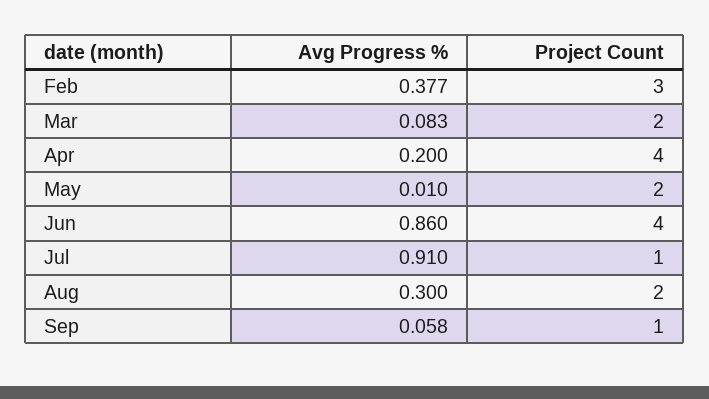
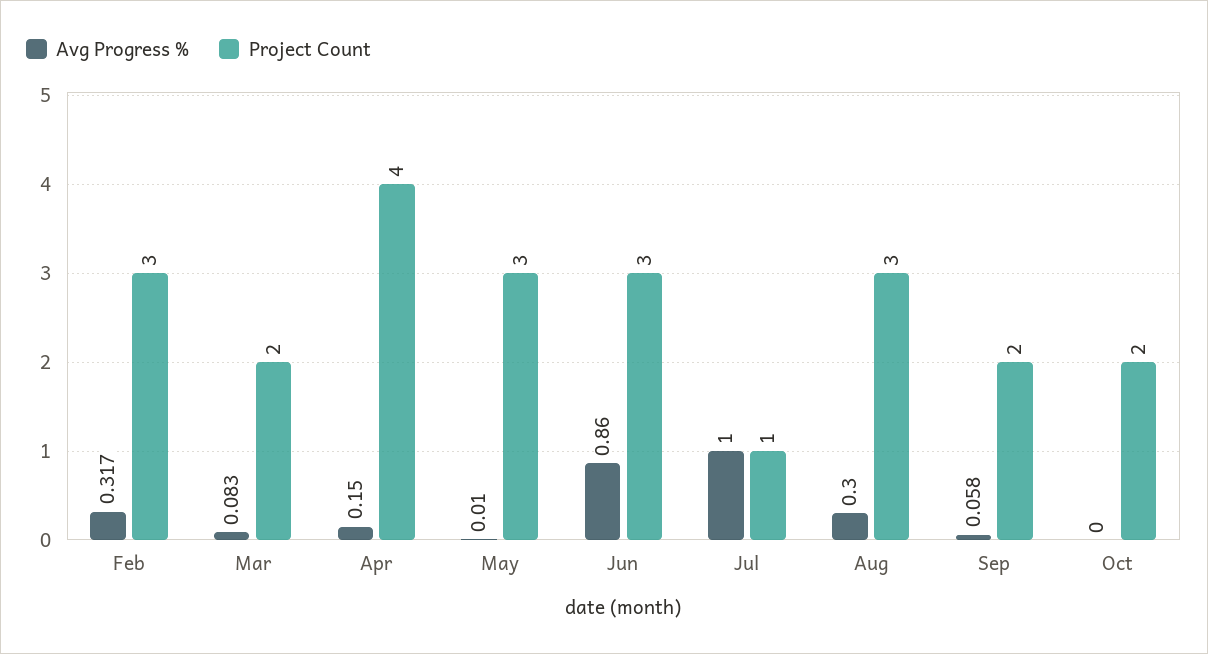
Avg Progress %, Feb: 0.377 -> 0.317
Avg Progress %, Apr: 0.2 -> 0.15
Project Count, May: 2 -> 3
Project Count, Jun: 4 -> 3
Avg Progress %, Jul: 0.91 -> 1
Project Count, Aug: 2 -> 3
Project Count, Sep: 1 -> 2
Avg Progress %, Oct: none -> 0
Project Count, Oct: none -> 2

